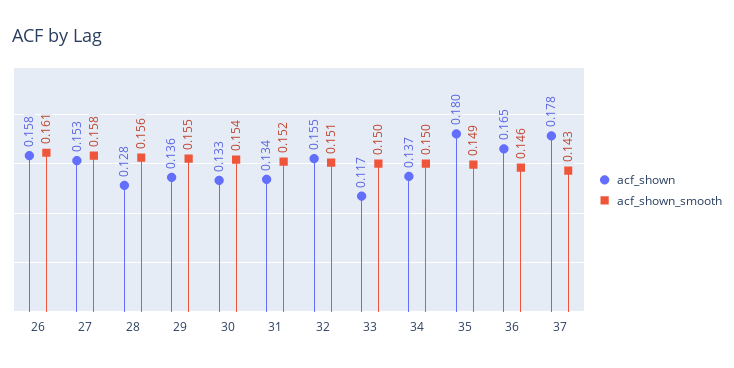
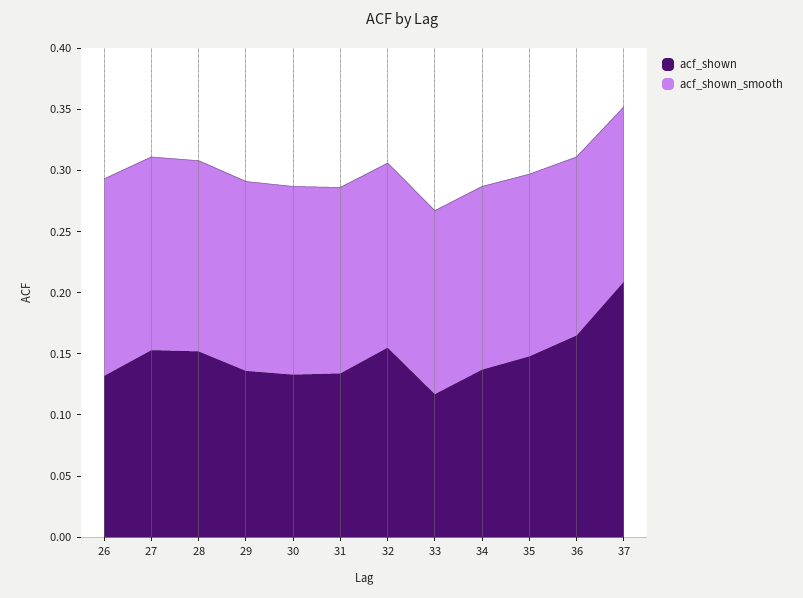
acf_shown, 26: 0.158 -> 0.13
acf_shown, 28: 0.128 -> 0.15
acf_shown, 35: 0.18 -> 0.15
acf_shown, 37: 0.178 -> 0.21

